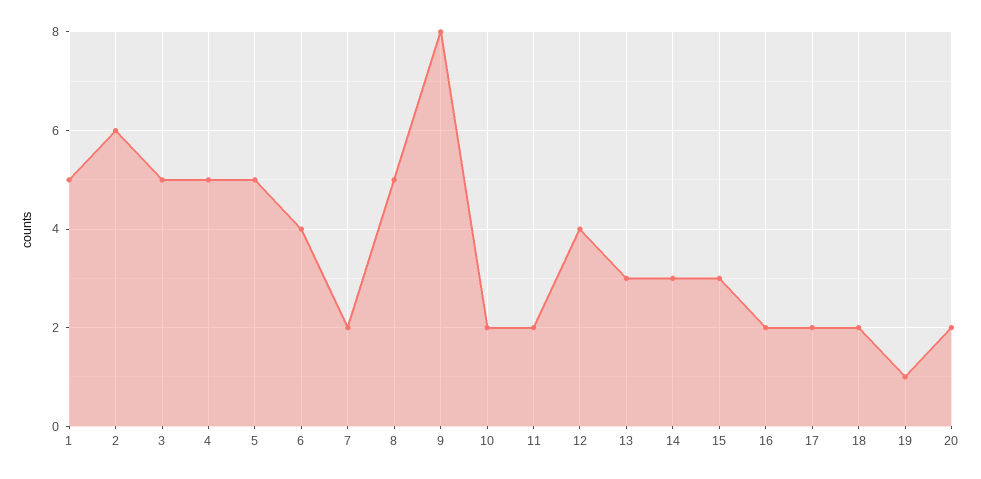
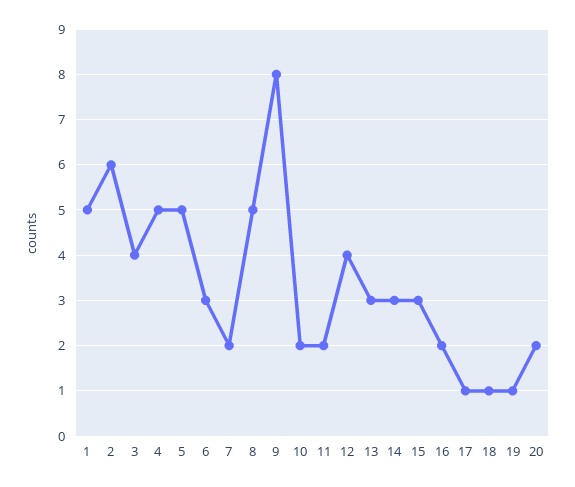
3: 5 -> 4
6: 4 -> 3
17: 2 -> 1
18: 2 -> 1

